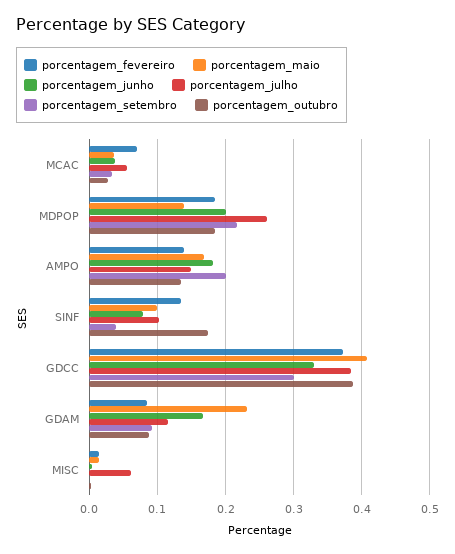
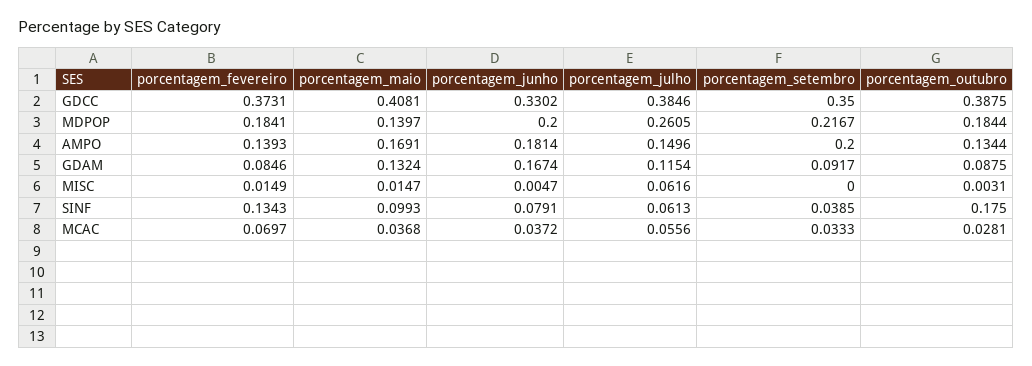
porcentagem_julho, SINF: 0.1 -> 0.0613
porcentagem_setembro, GDCC: 0.3 -> 0.35
porcentagem_maio, GDAM: 0.23 -> 0.1324

